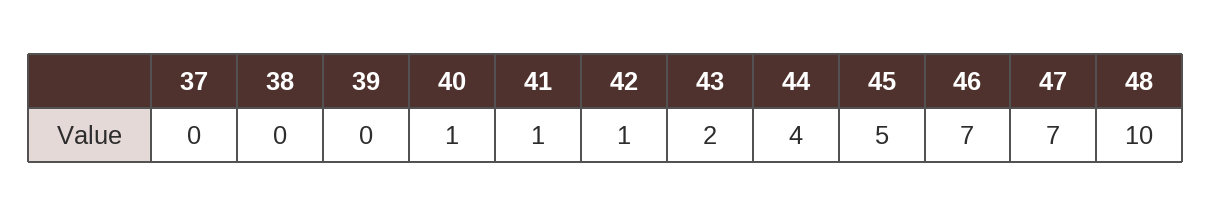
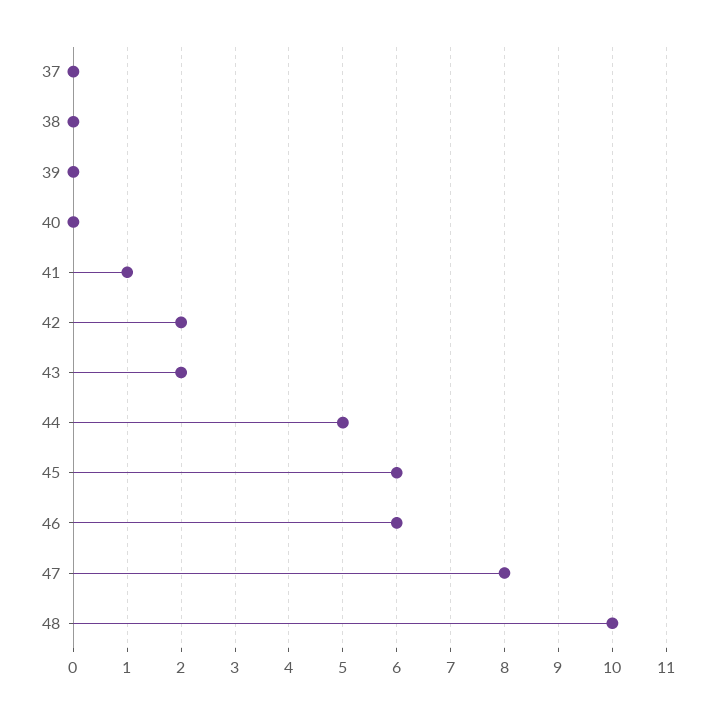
40: 1 -> 0
42: 1 -> 2
44: 4 -> 5
45: 5 -> 6
46: 7 -> 6
47: 7 -> 8

